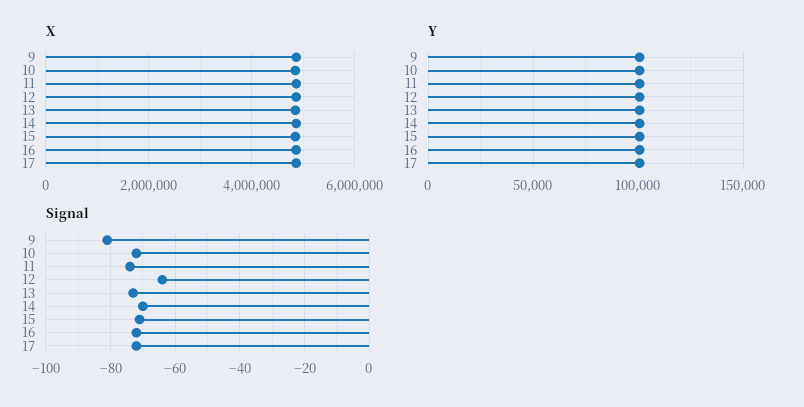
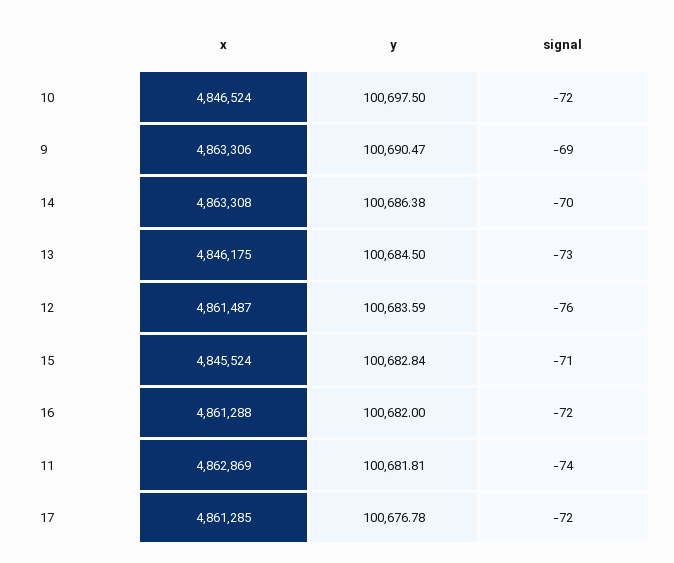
Signal, 9: -80 -> -69
Signal, 12: -65 -> -76

